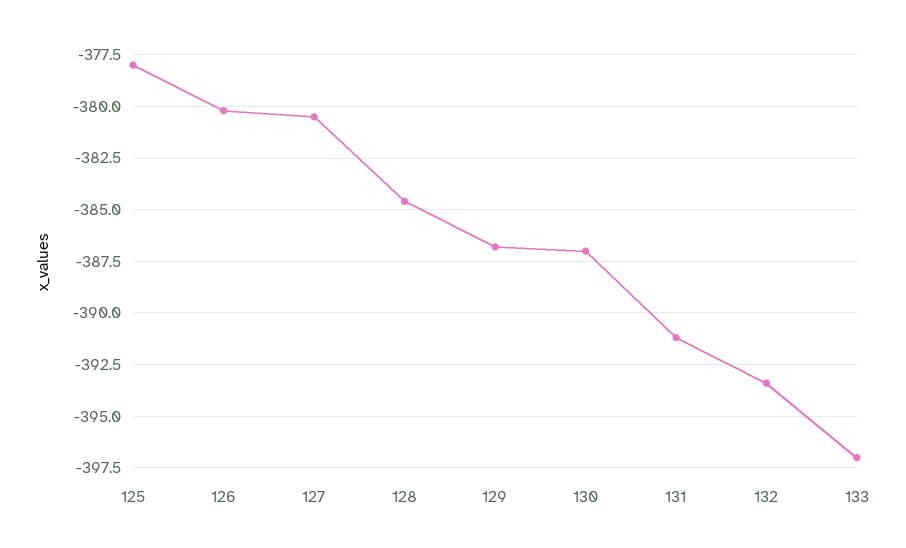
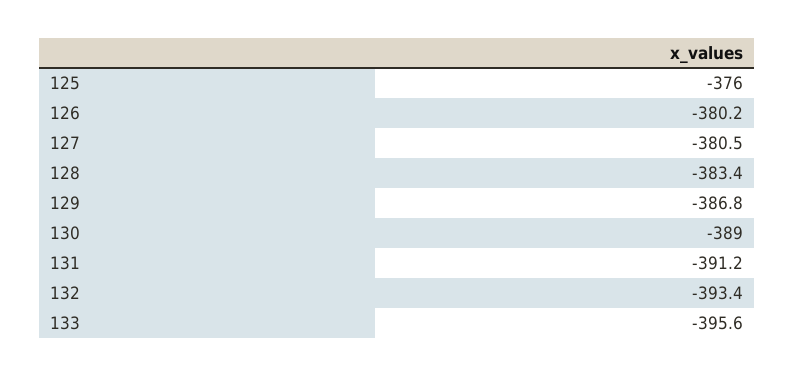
125: -378 -> -376
128: -384.5 -> -383.4
130: -387 -> -389
133: -397 -> -395.6

